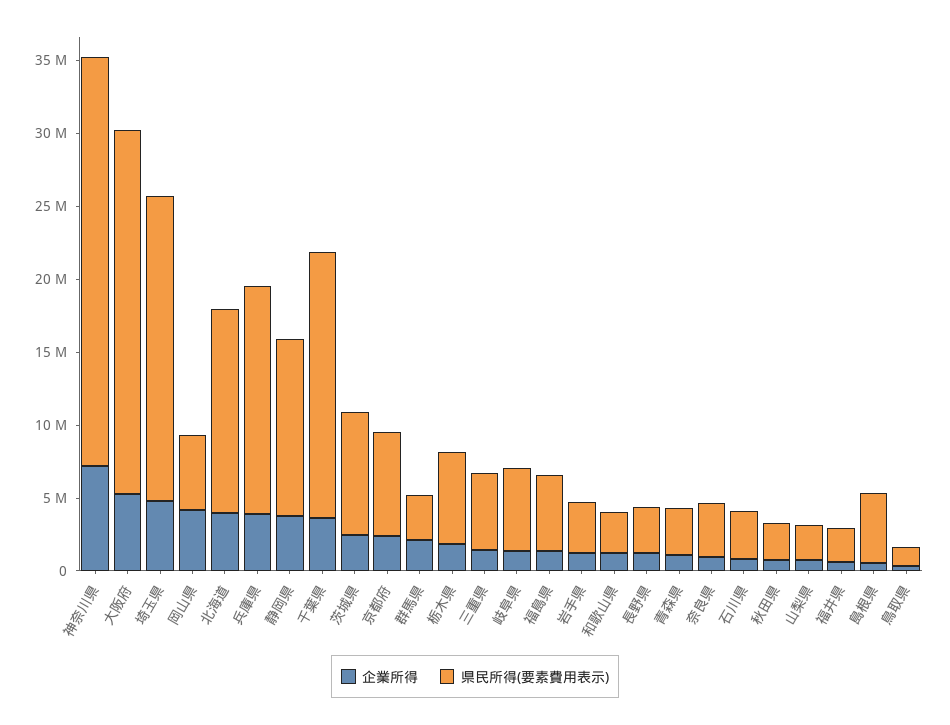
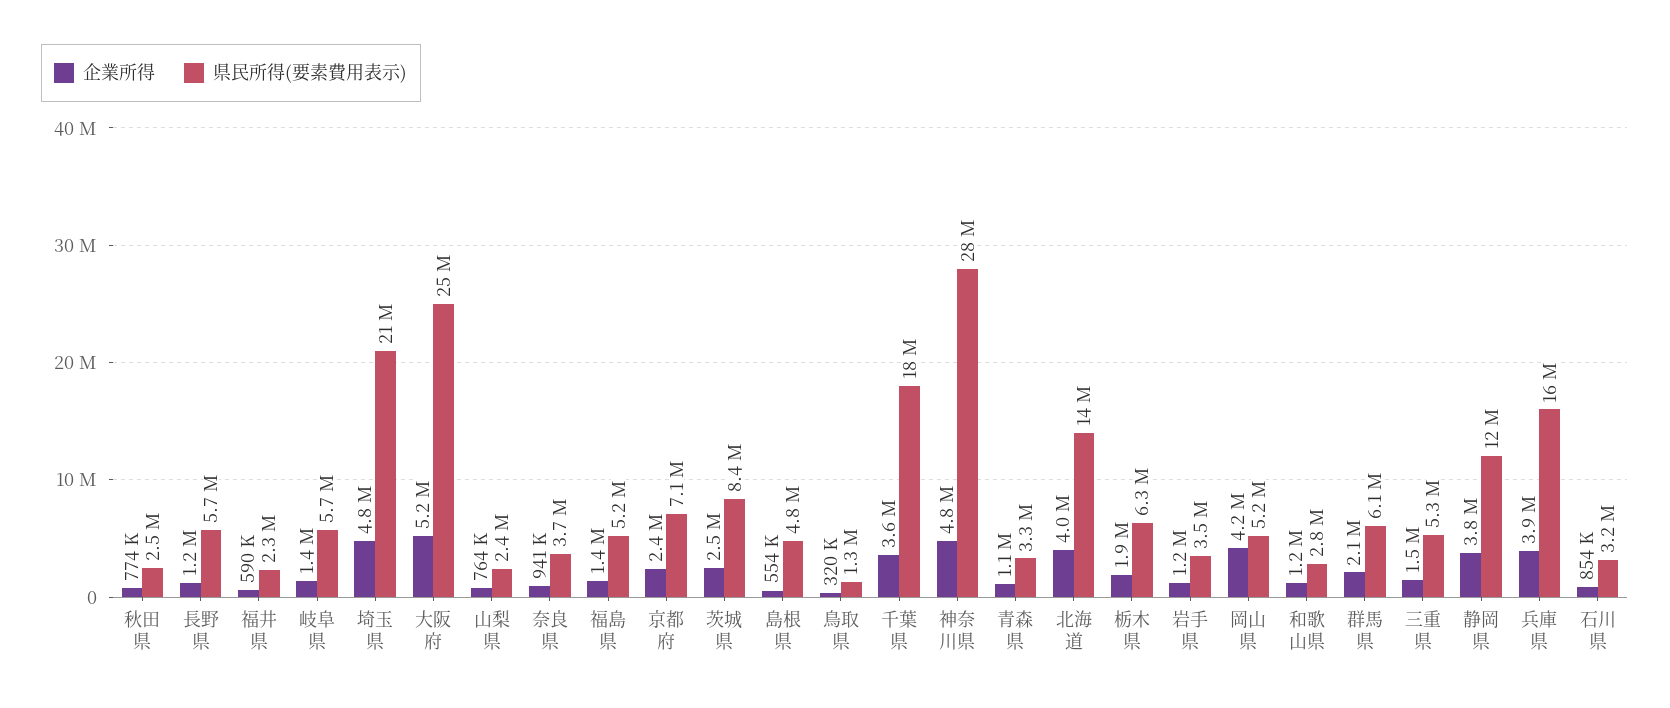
企業所得, 神奈川県: 7000000 -> 4800000
県民所得(要素費用表示), 群馬県: 3000000 -> 6100000
県民所得(要素費用表示), 長野県: 3000000 -> 5700000

